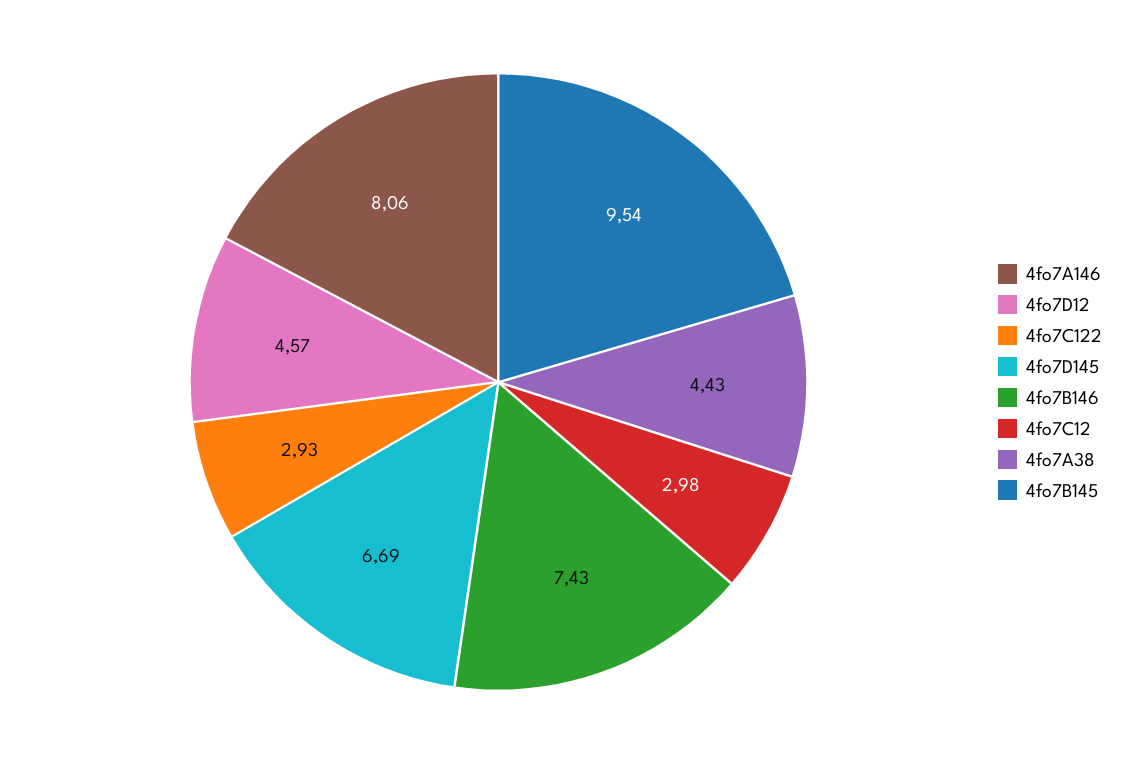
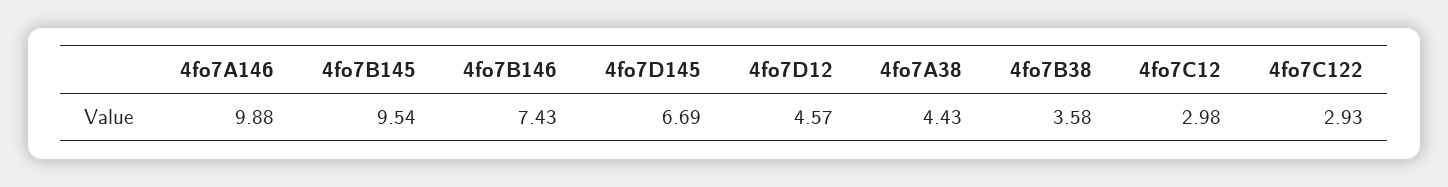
4fo7A146: 8.06 -> 9.88
4fo7B38: none -> 3.58

